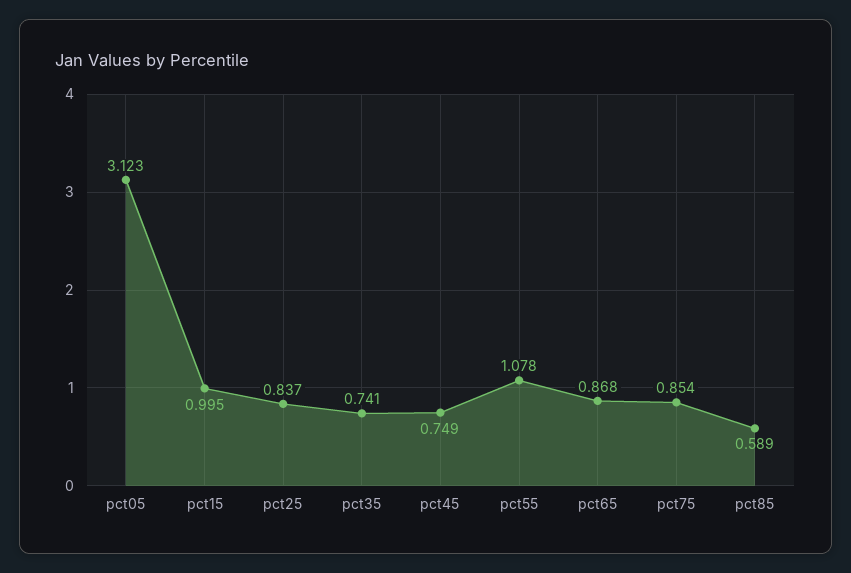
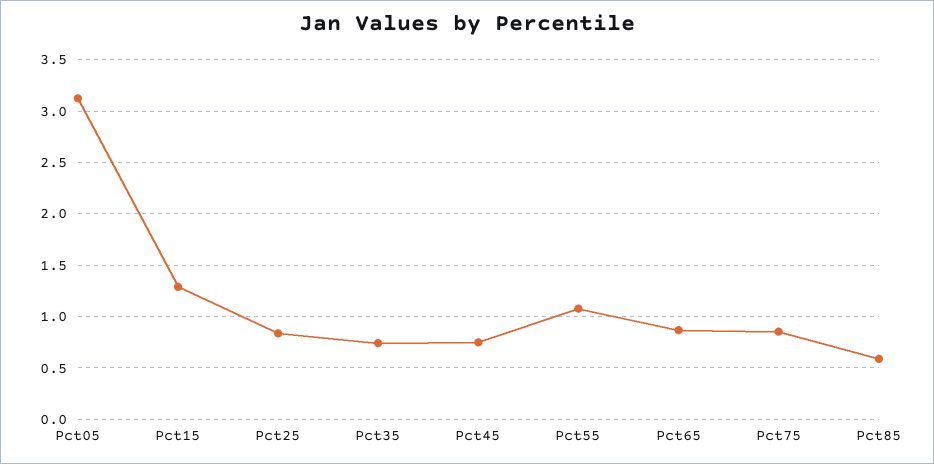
pct15: 0.995 -> 1.3

